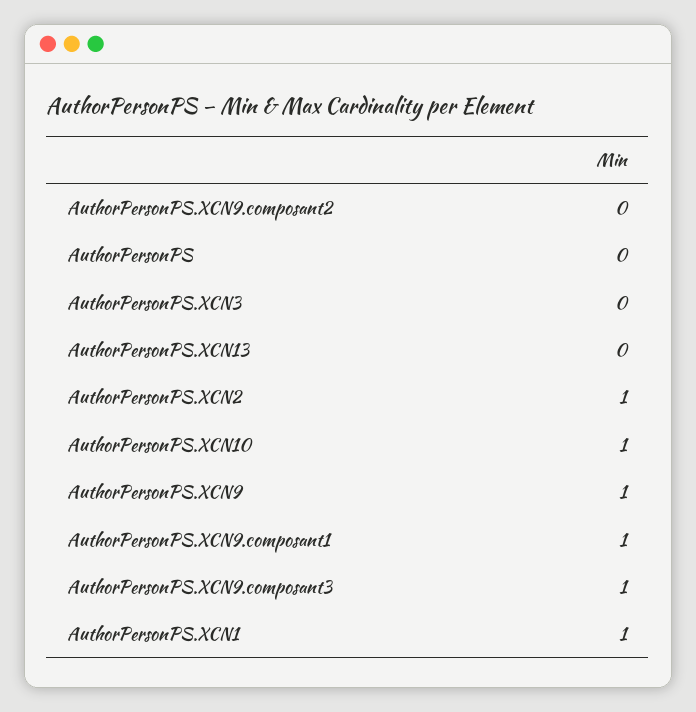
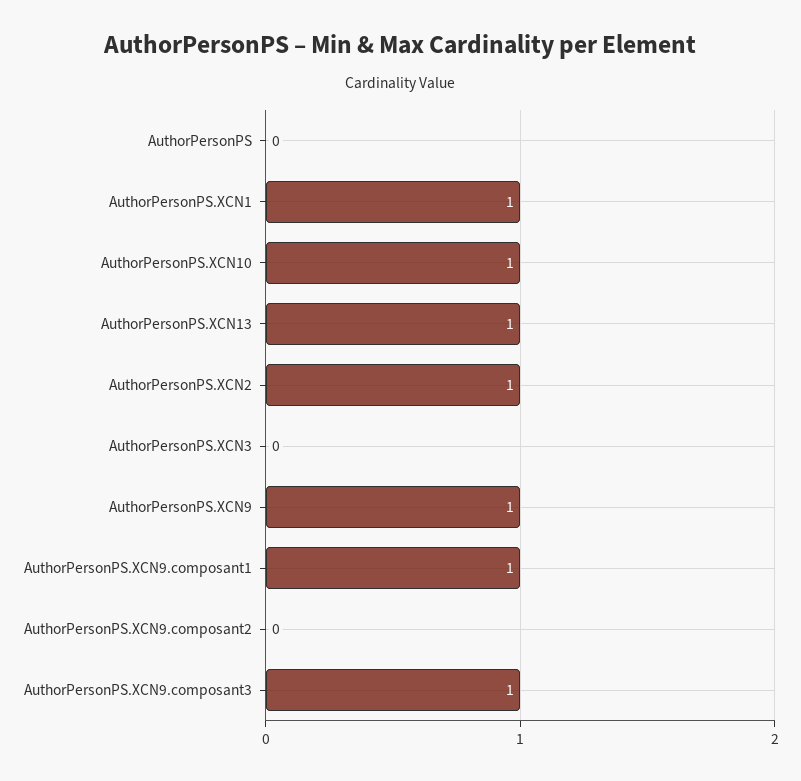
AuthorPersonPS.XCN13: 0 -> 1

